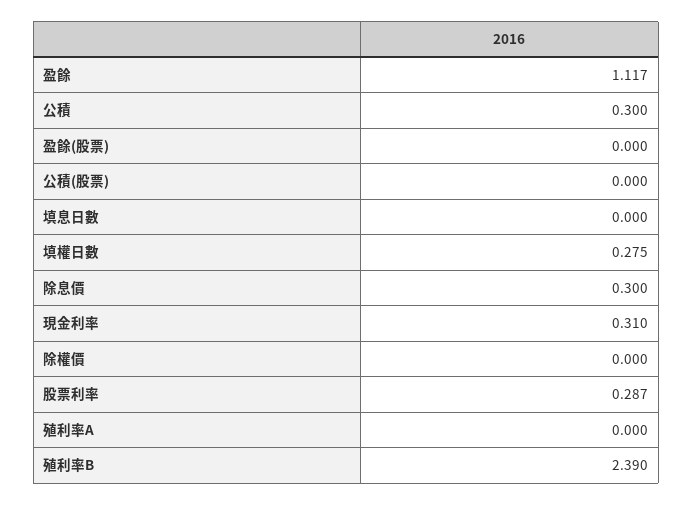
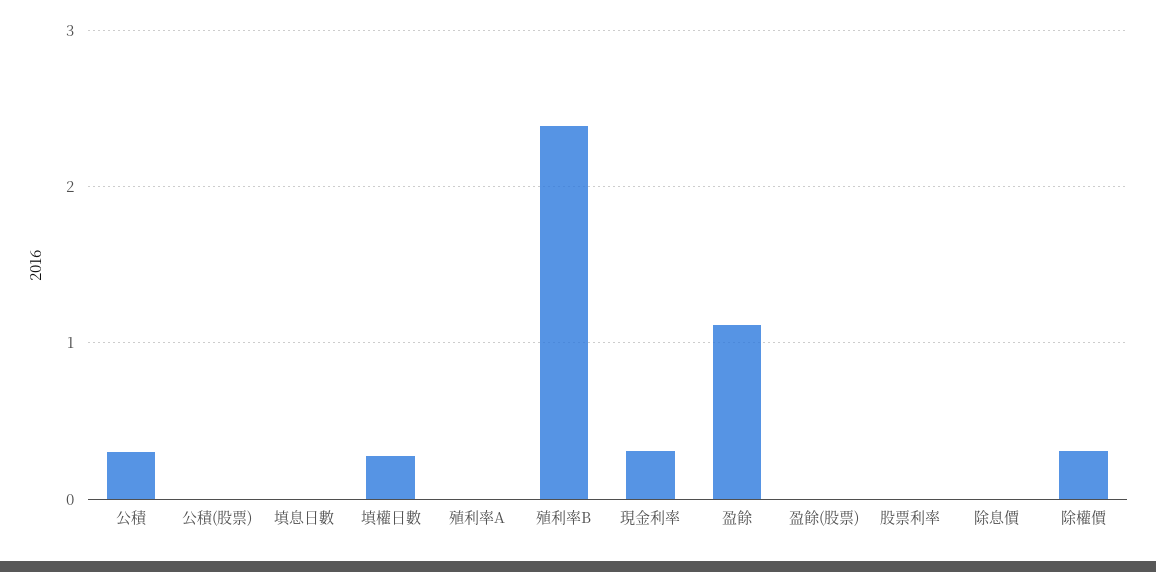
除息價: 0.3 -> 0
除權價: 0 -> 0.3
股票利率: 0.287 -> 0

